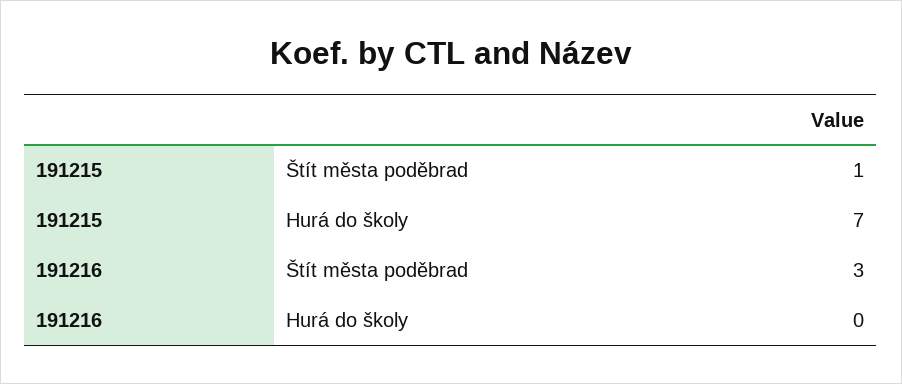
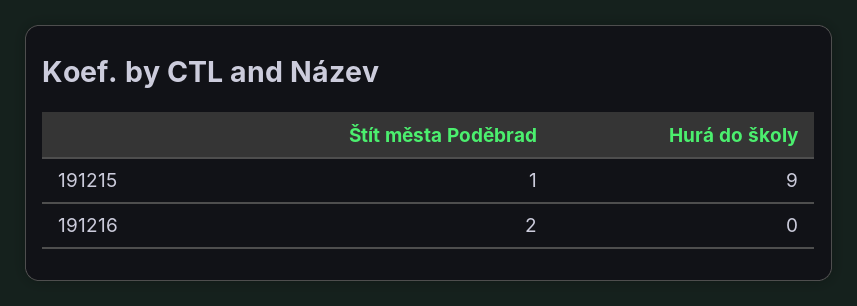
191215, Hurá do školy: 7 -> 9
191216, Štít města poděbrad: 3 -> 2

